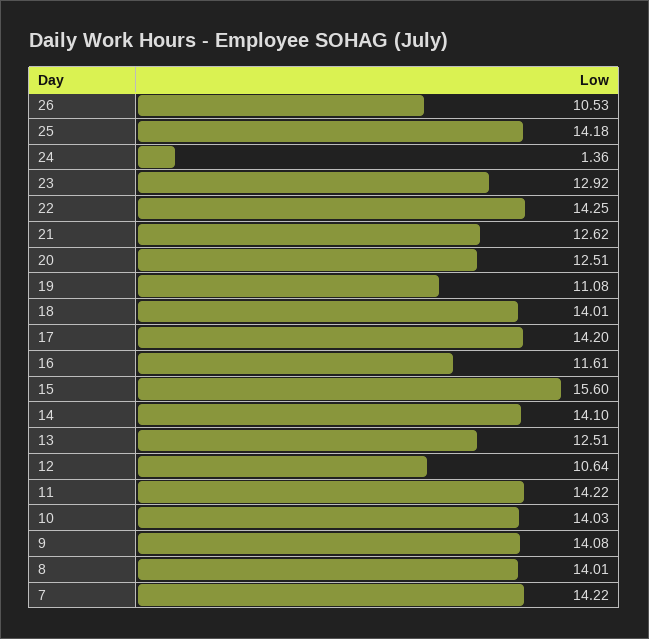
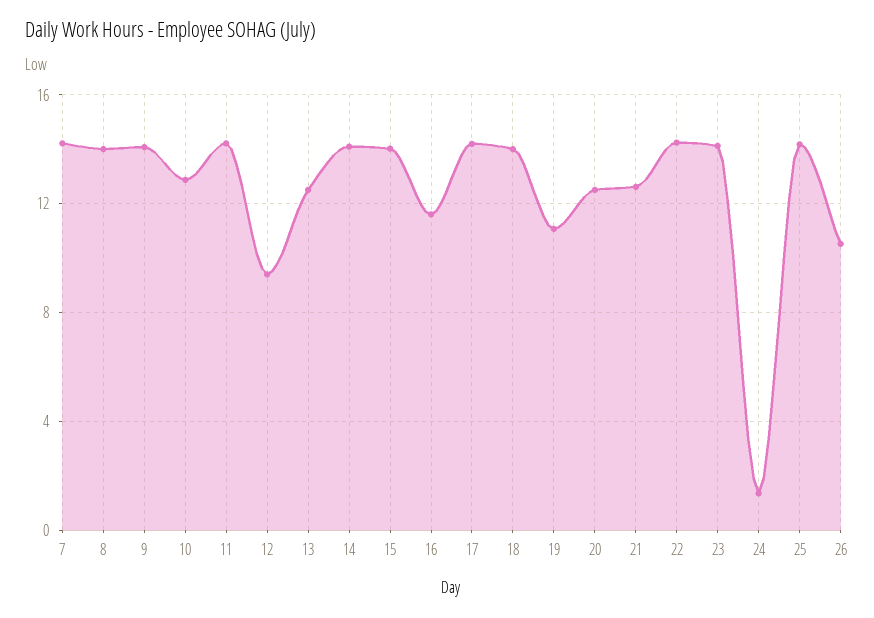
23: 12.92 -> 14
15: 15.6 -> 14
12: 10.64 -> 9.5
10: 14.03 -> 13

